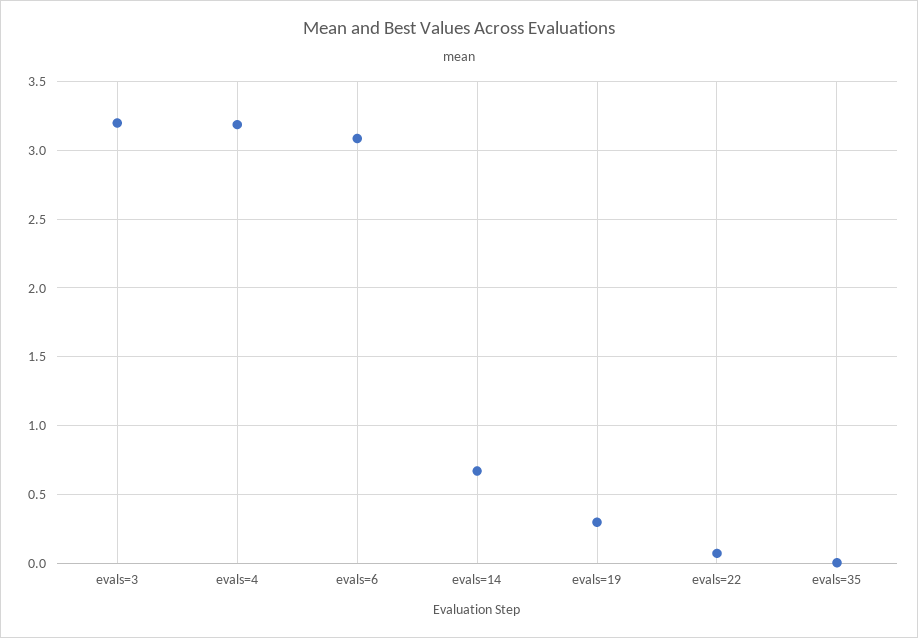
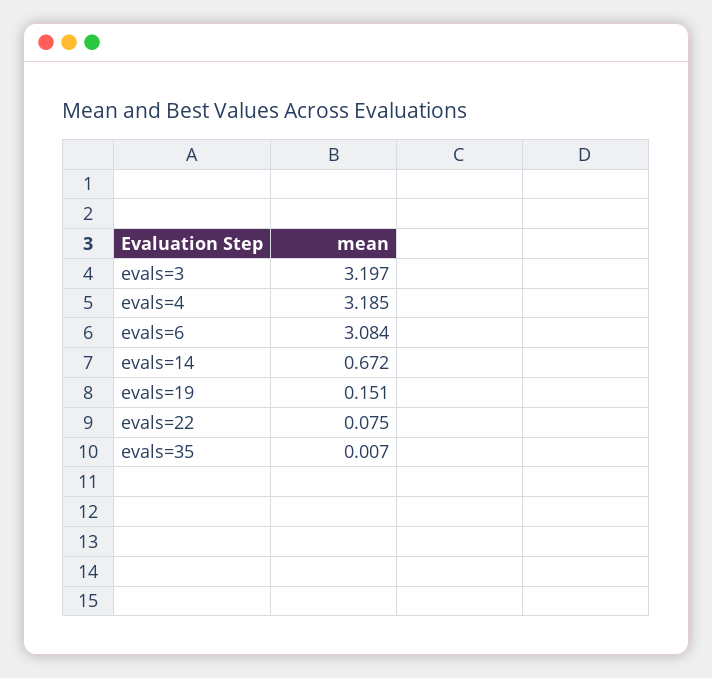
evals=19: 0.3 -> 0.151

